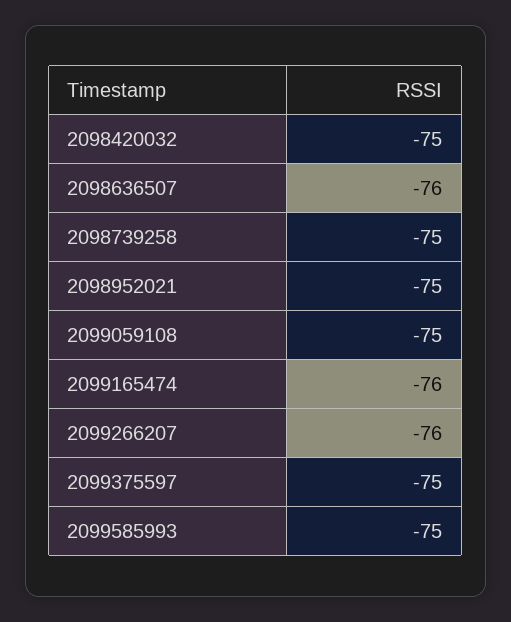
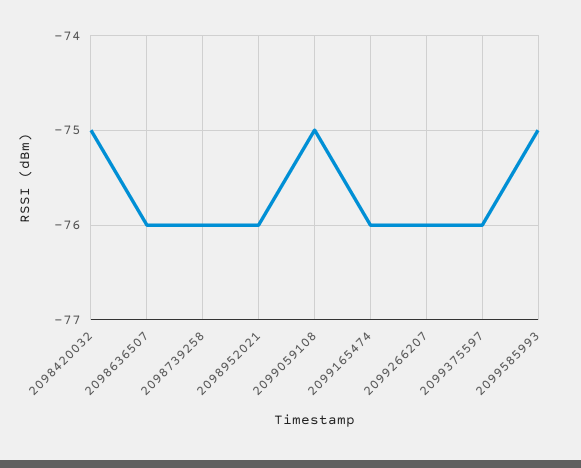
2098739258: -75 -> -76
2098952021: -75 -> -76
2099375597: -75 -> -76

